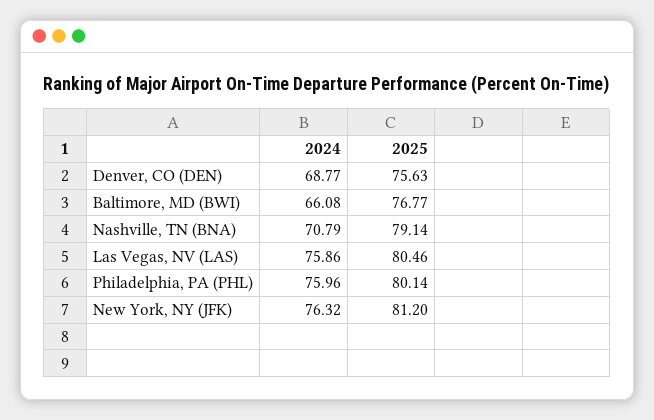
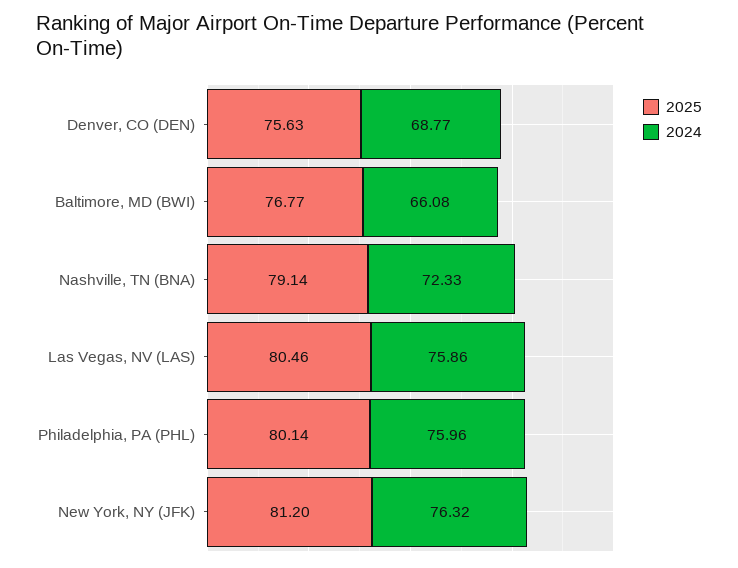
2024, Nashville, TN (BNA): 70.79 -> 72.33

